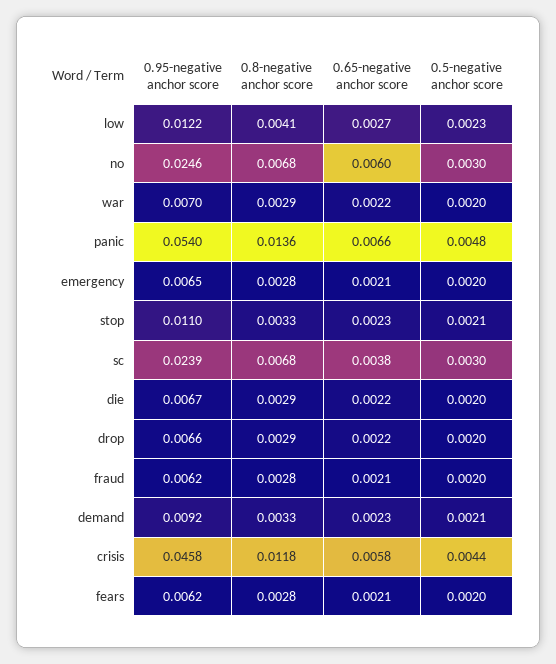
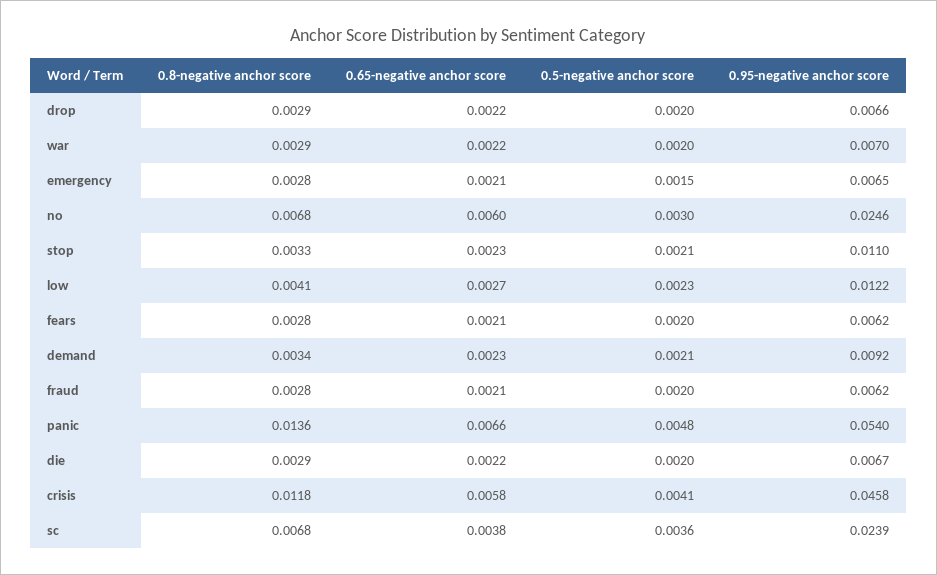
0.5-negative anchor score, emergency: 0.002 -> 0.0015
0.5-negative anchor score, sc: 0.003 -> 0.0036
0.8-negative anchor score, demand: 0.0033 -> 0.0034
0.5-negative anchor score, crisis: 0.0044 -> 0.0041

